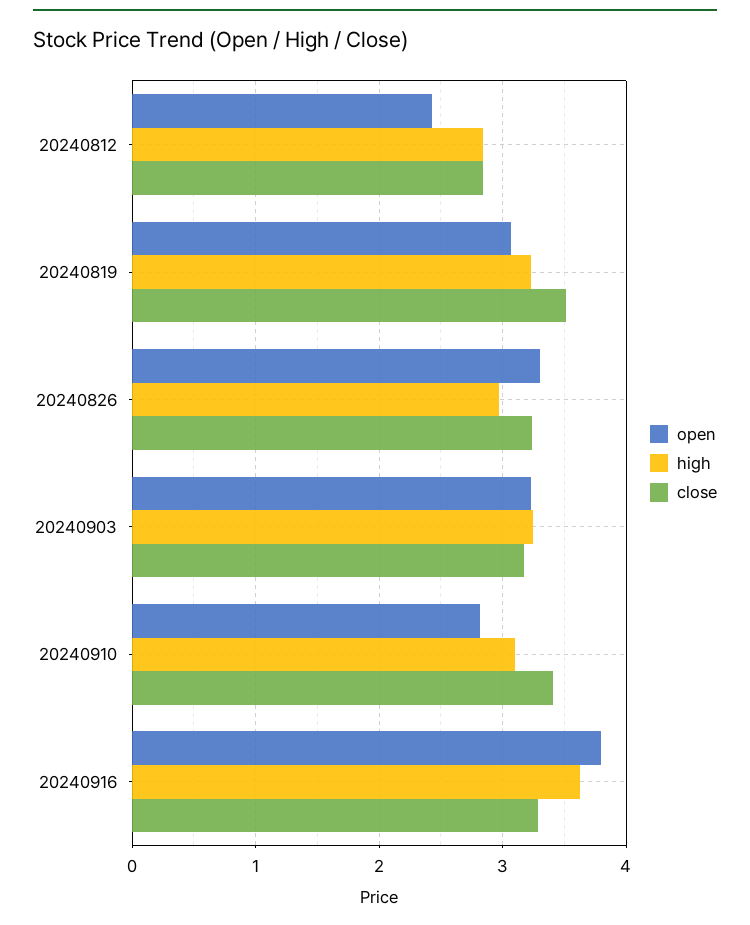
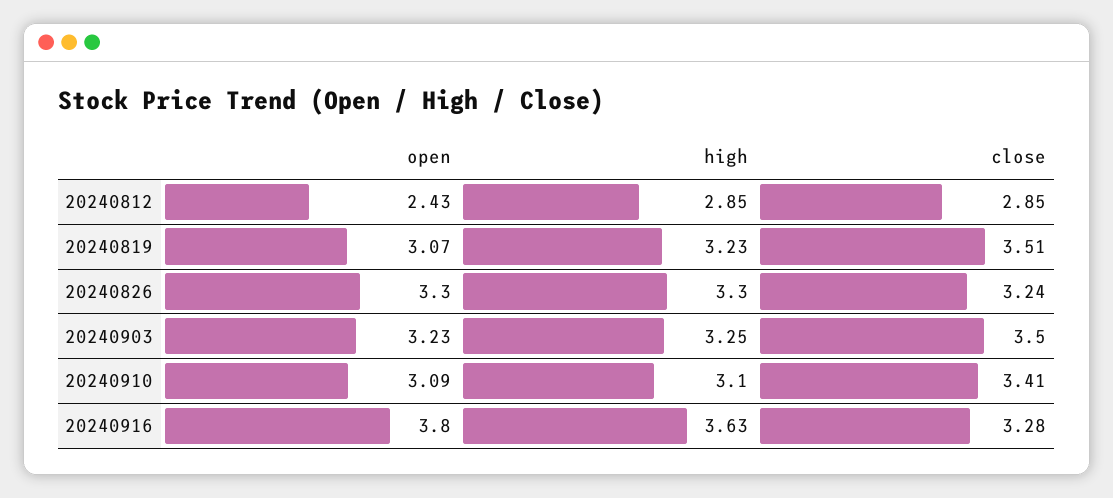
high, 20240826: 3 -> 3.3
close, 20240903: 3.2 -> 3.5
open, 20240910: 2.8 -> 3.09

